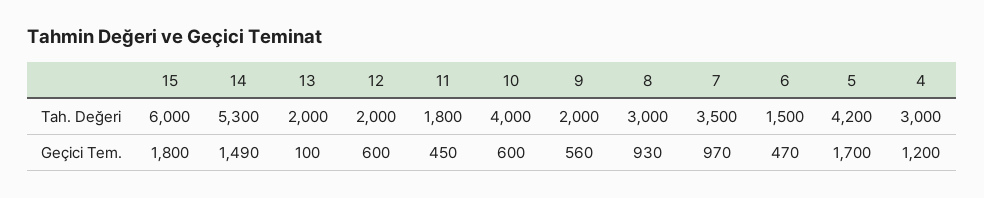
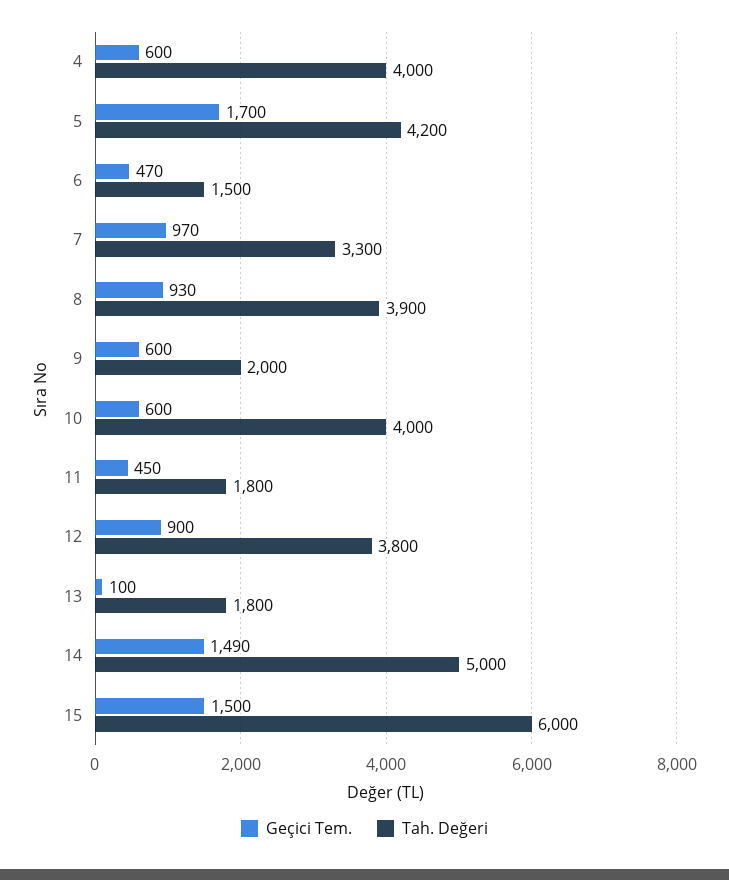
Tah. Değeri, 14: 5300 -> 5000
Tah. Değeri, 13: 2000 -> 1800
Tah. Değeri, 12: 2000 -> 3800
Tah. Değeri, 8: 3000 -> 3900
Tah. Değeri, 7: 3500 -> 3300
Tah. Değeri, 4: 3000 -> 4000
Geçici Tem., 15: 1800 -> 1500
Geçici Tem., 12: 600 -> 900
Geçici Tem., 9: 560 -> 600
Geçici Tem., 4: 1200 -> 600

